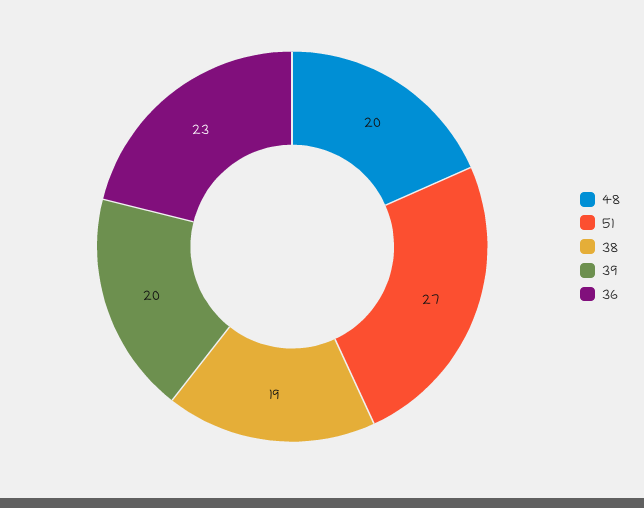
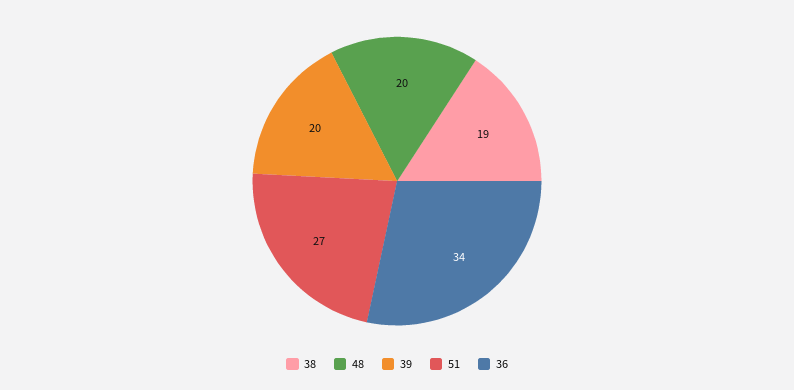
36: 23 -> 34

